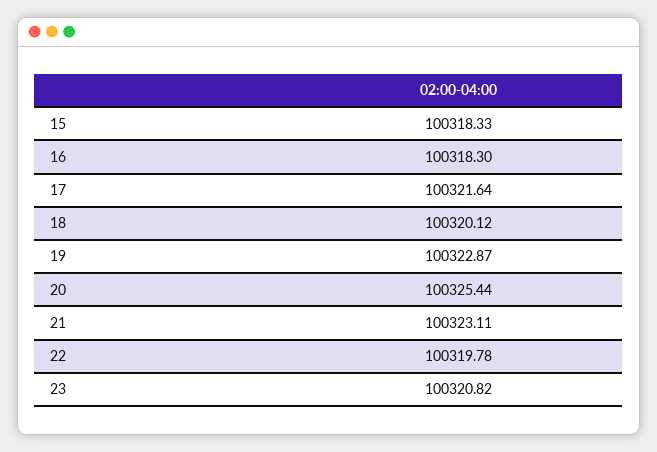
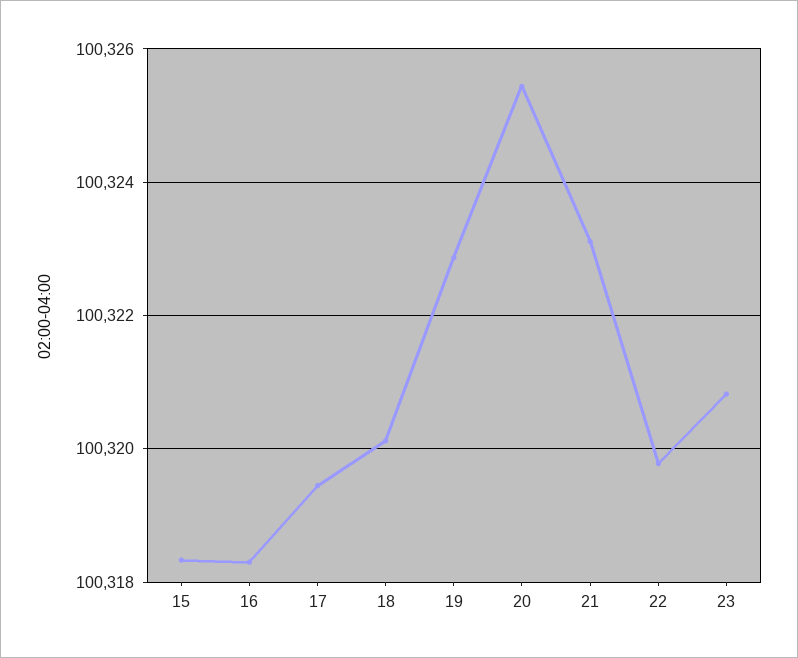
17: 100321.64 -> 100319.4

